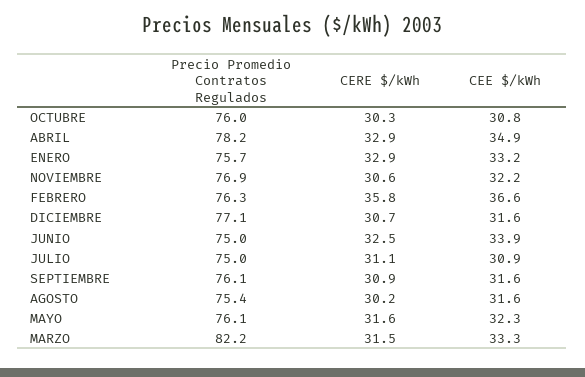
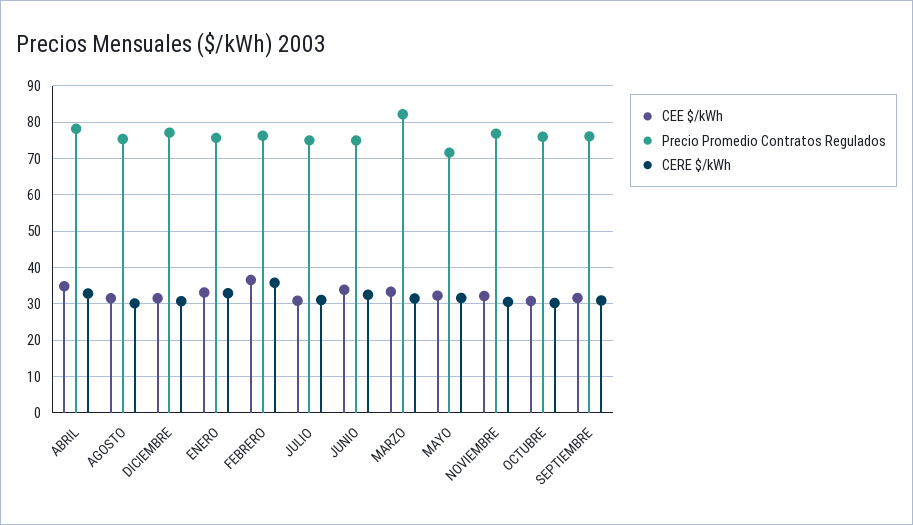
Precio Promedio Contratos Regulados, MAYO: 76.1 -> 72

